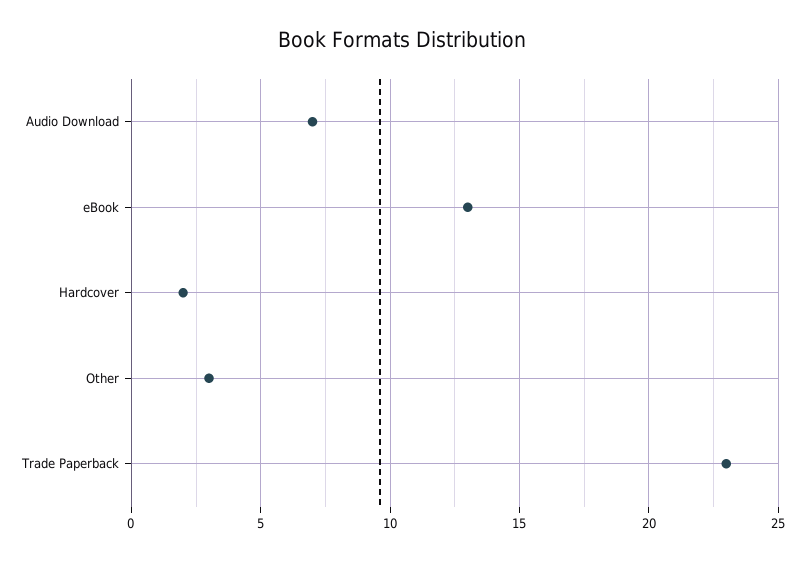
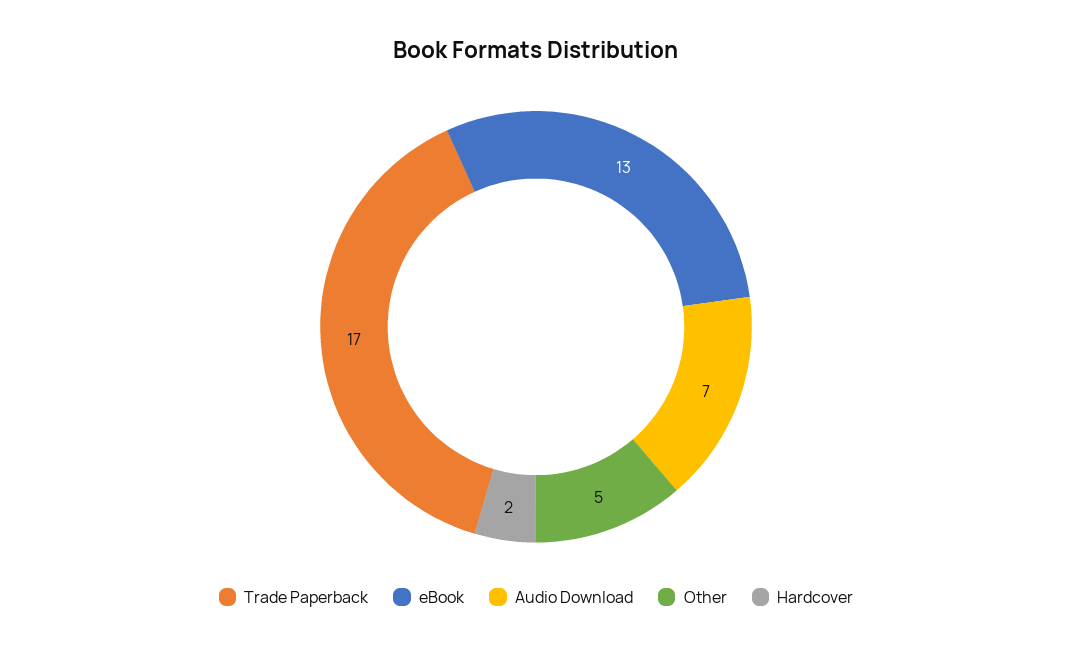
Other: 3 -> 5
Trade Paperback: 23 -> 17

